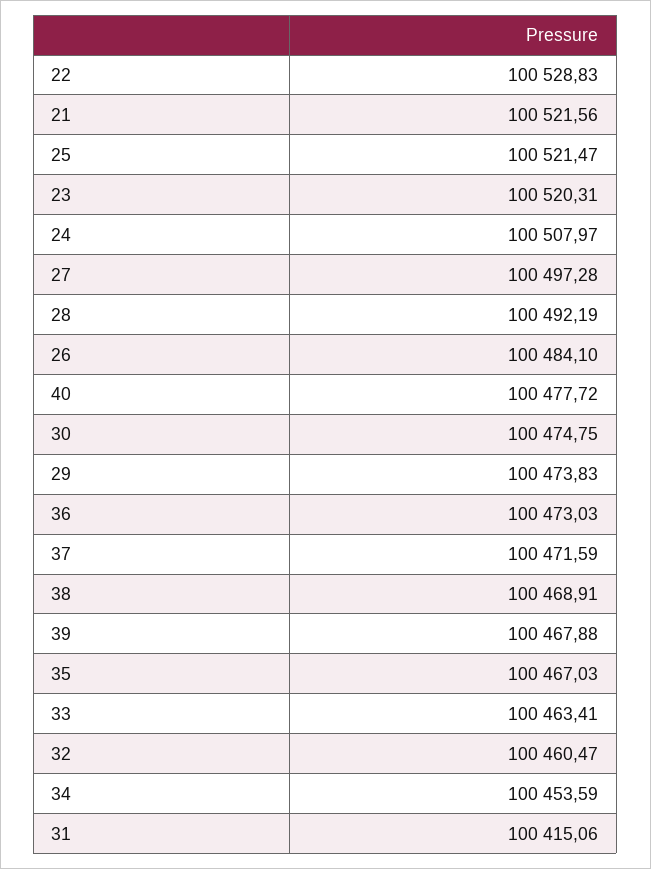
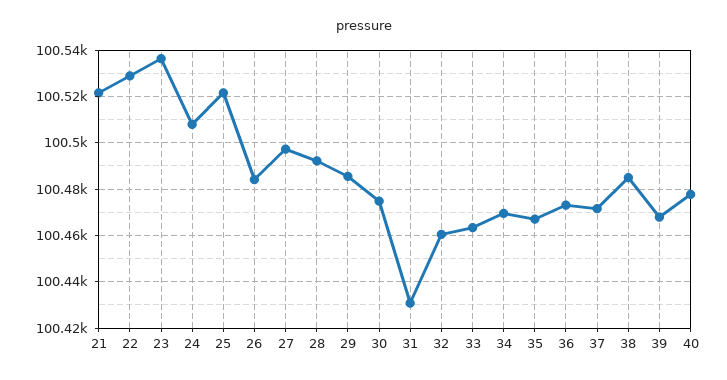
23: 100520.31 -> 100535
29: 100473.83 -> 100485
38: 100468.91 -> 100485
34: 100453.59 -> 100470
31: 100415.06 -> 100430

